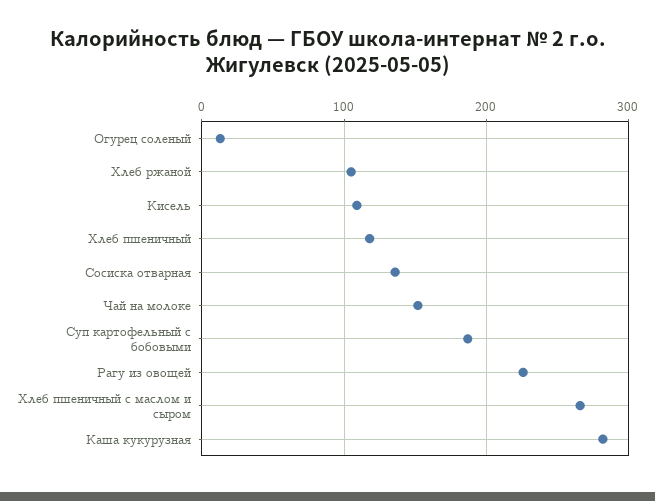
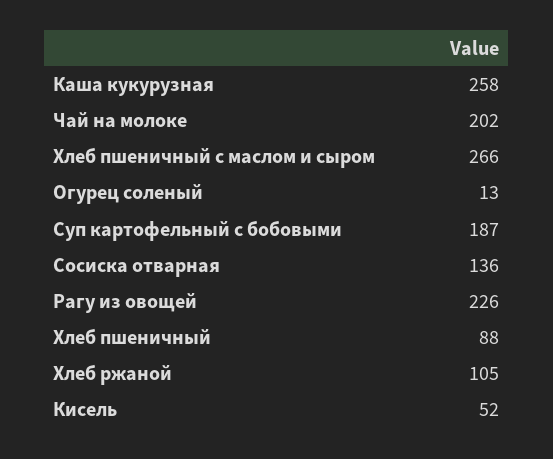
Кисель: 110 -> 52
Хлеб пшеничный: 120 -> 88
Чай на молоке: 150 -> 202
Каша кукурузная: 280 -> 258

